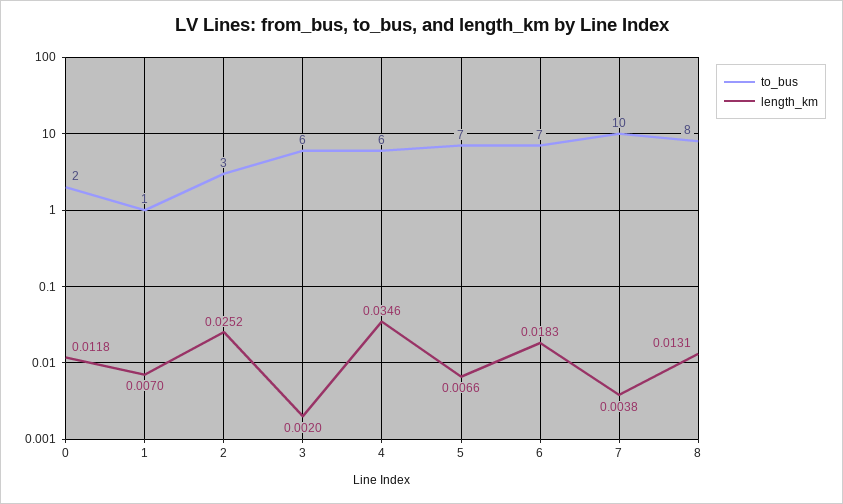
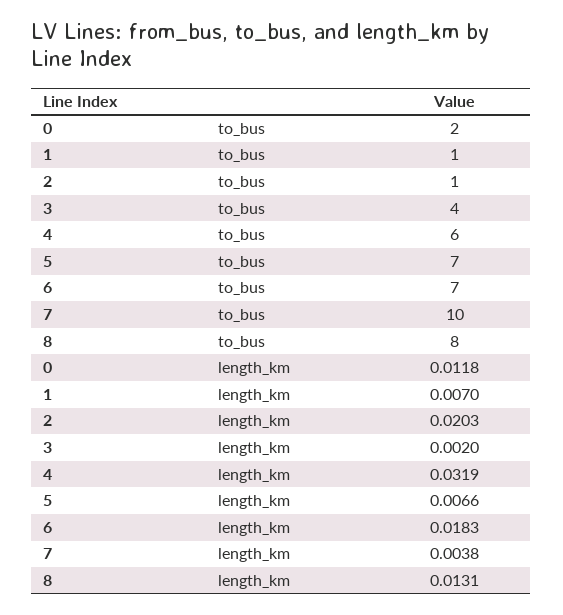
to_bus, 2: 3 -> 1
length_km, 2: 0.0252 -> 0.0203
to_bus, 3: 6 -> 4
length_km, 4: 0.0346 -> 0.0319

